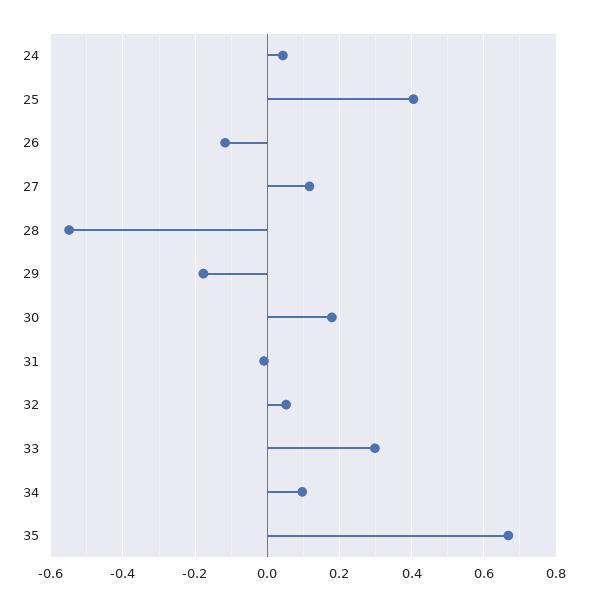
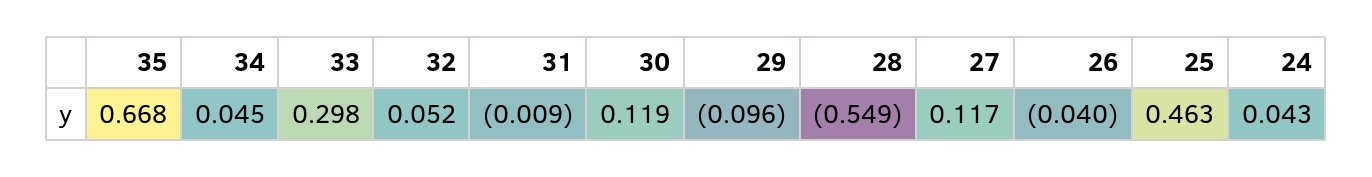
25: 0.4 -> 0.463
26: -0.12 -> -0.04
29: -0.18 -> -0.096
30: 0.18 -> 0.119
34: 0.1 -> 0.045

